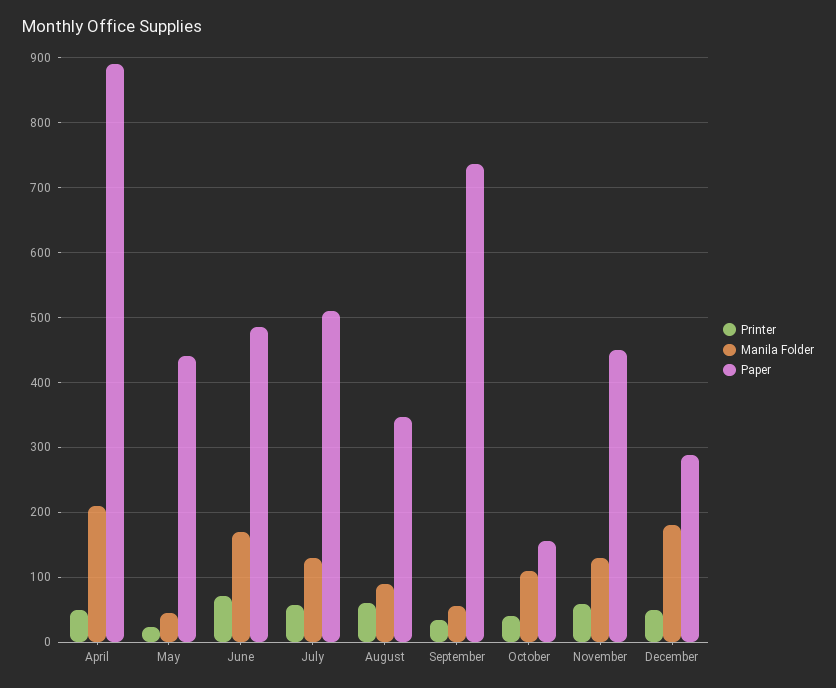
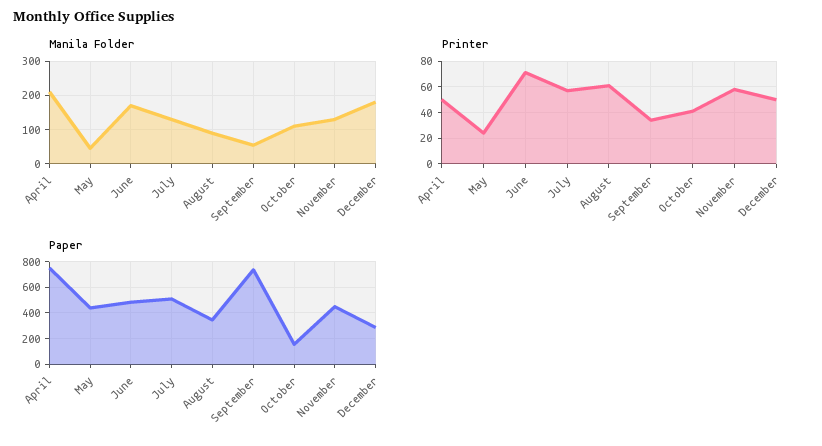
Paper, April: 890 -> 750

